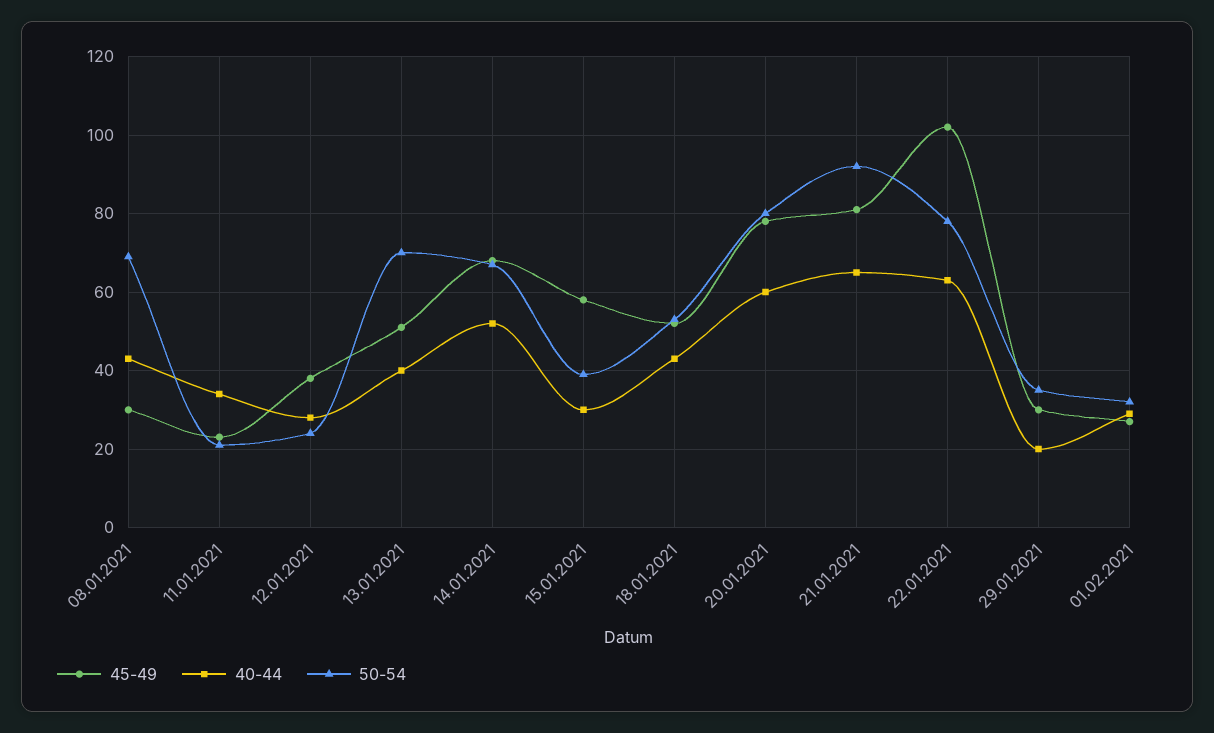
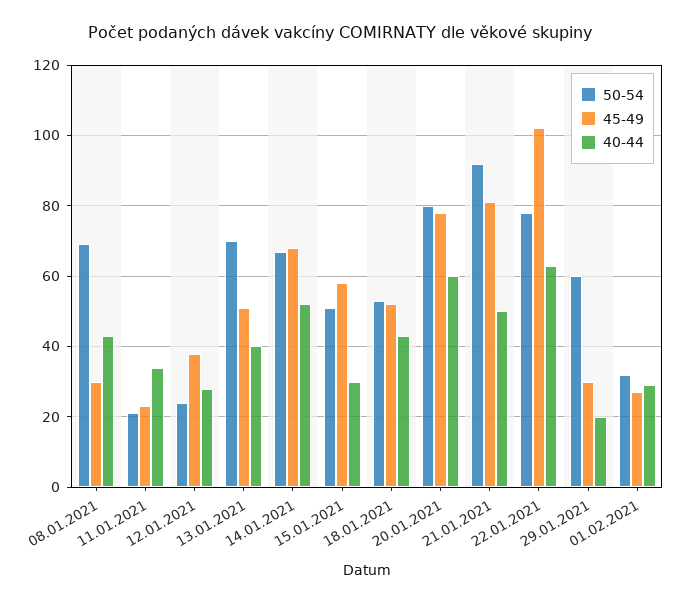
50-54, 15.01.2021: 40 -> 50
40-44, 21.01.2021: 65 -> 50
50-54, 29.01.2021: 35 -> 60

